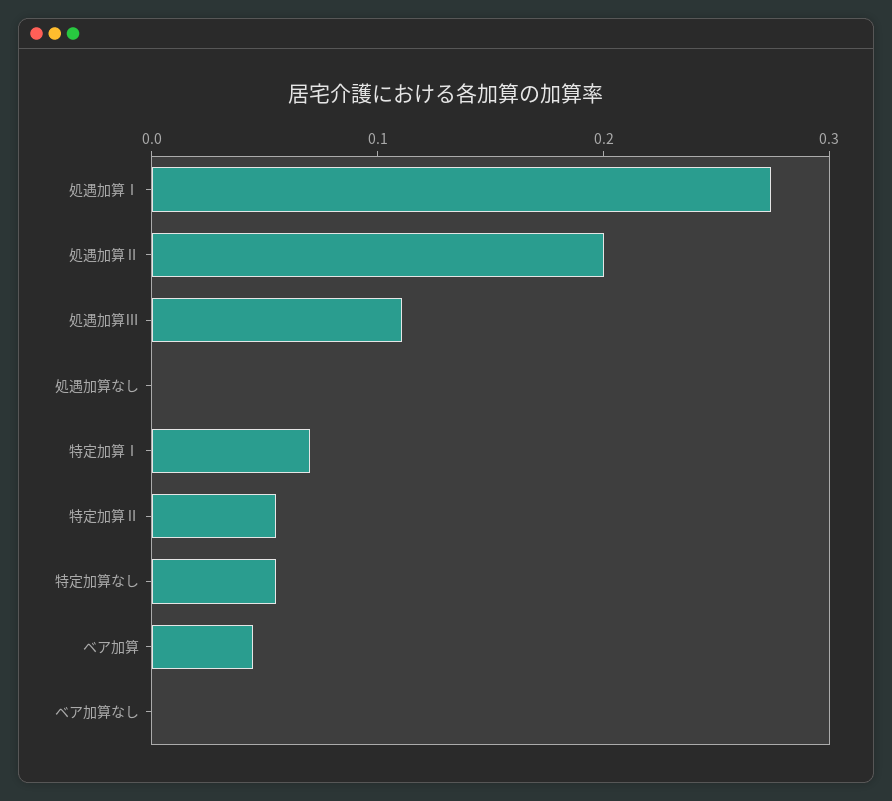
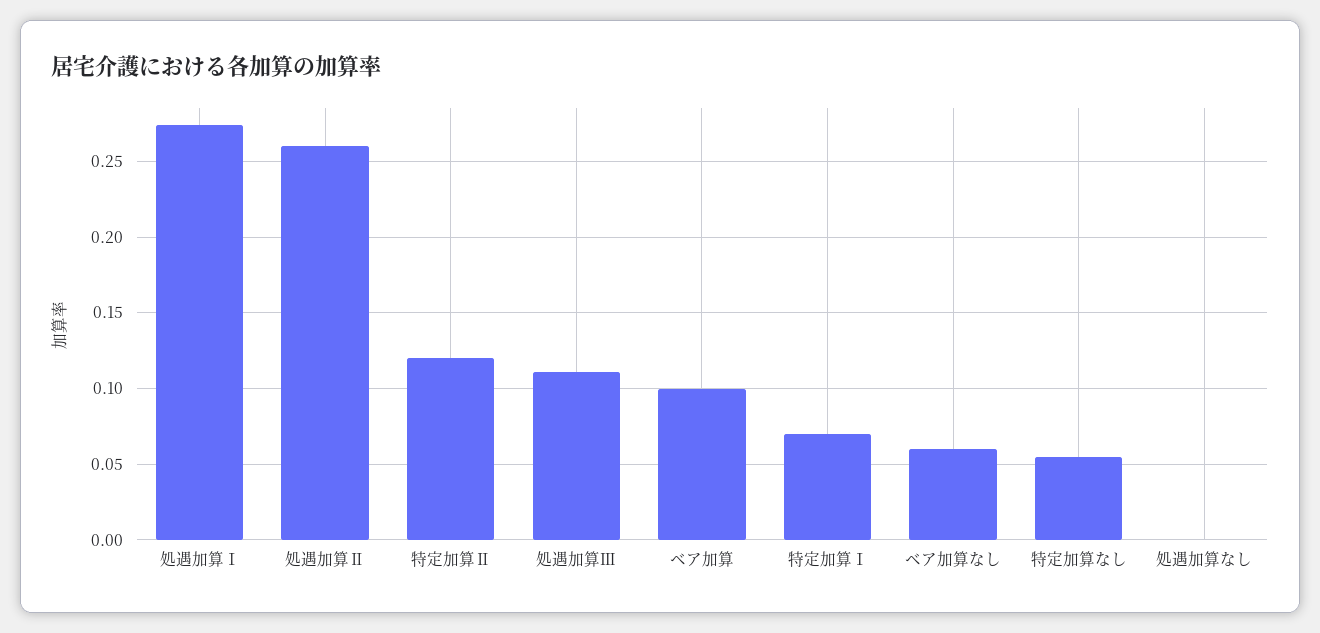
処遇加算Ⅱ: 0.2 -> 0.26
特定加算Ⅱ: 0.06 -> 0.12
ベア加算: 0.04 -> 0.1
ベア加算なし: 0 -> 0.06

